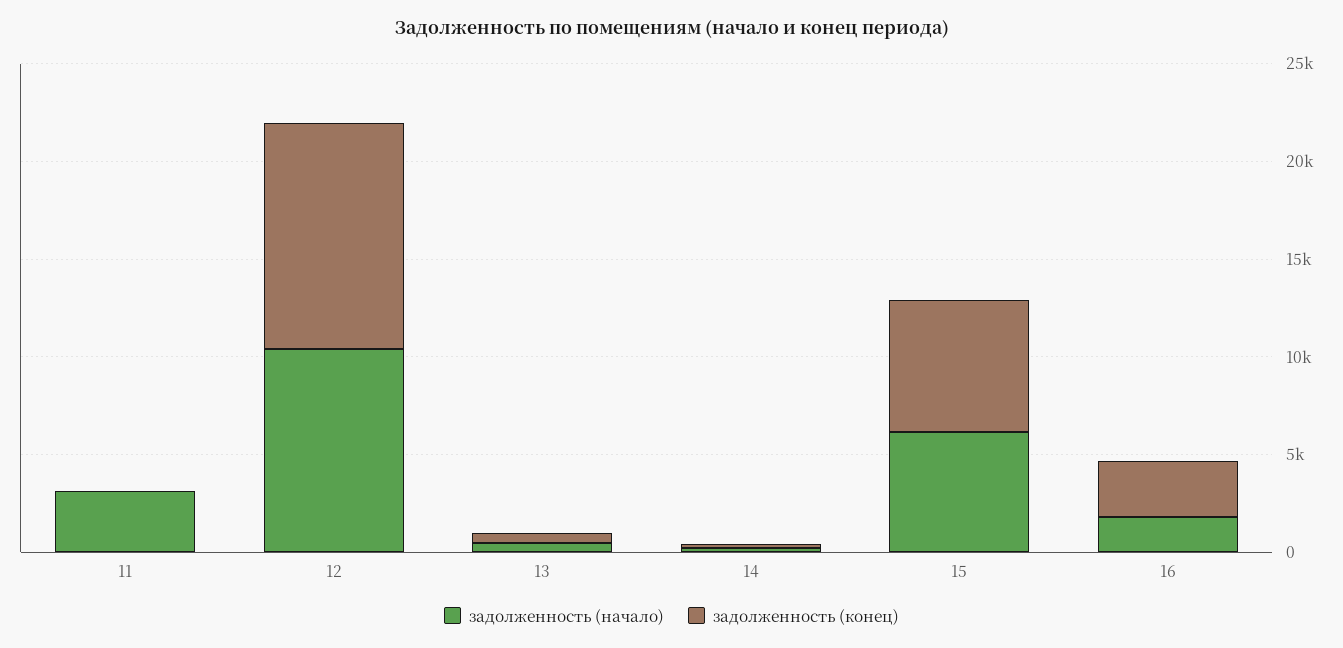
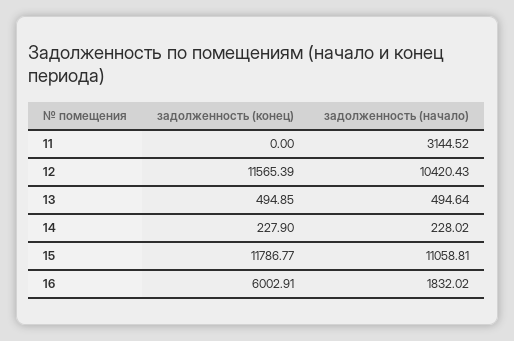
задолженность (начало), 15: 6000 -> 11058.81
задолженность (конец), 15: 7000 -> 11786.77
задолженность (конец), 16: 3000 -> 6002.91

